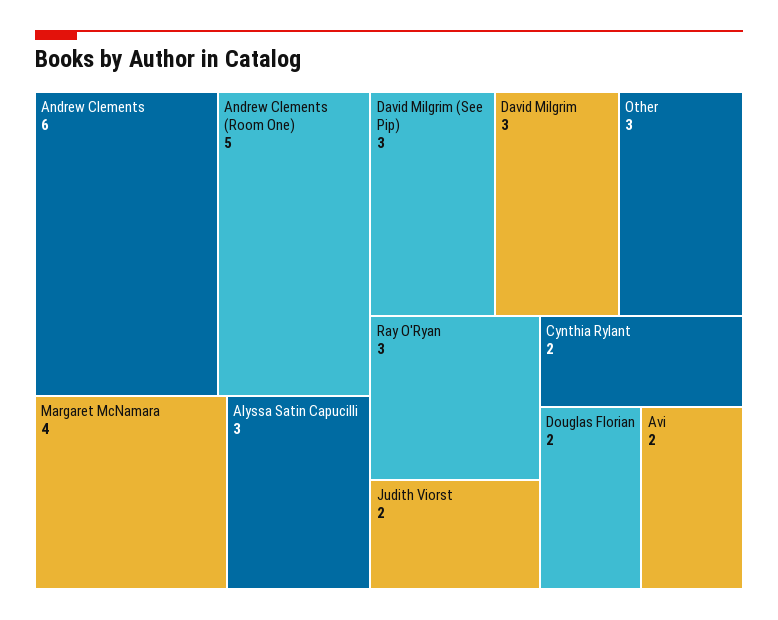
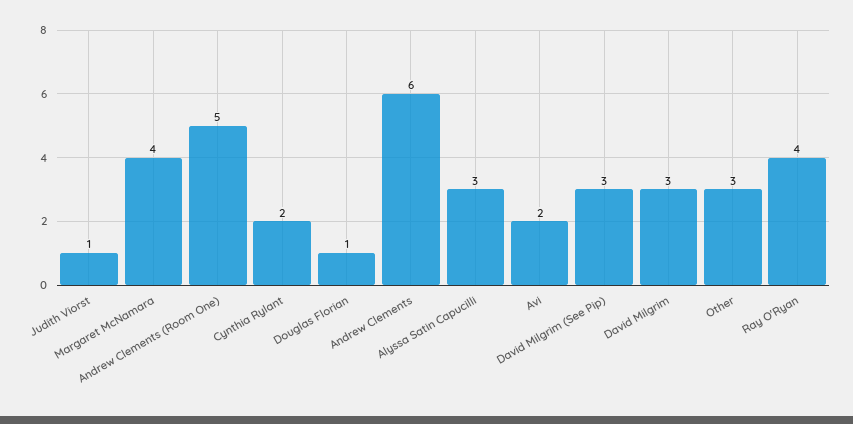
Ray O'Ryan: 3 -> 4
Judith Viorst: 2 -> 1
Douglas Florian: 2 -> 1

